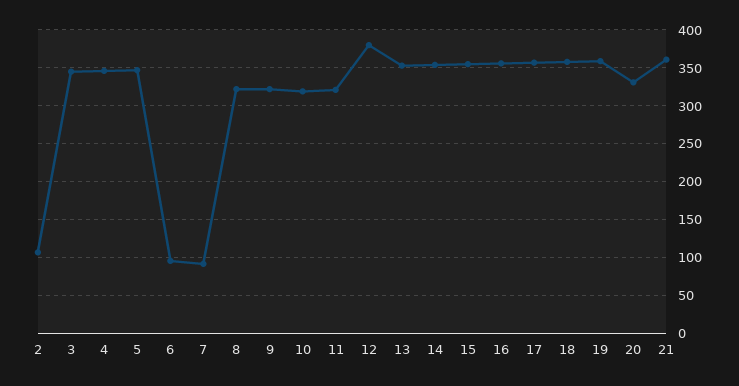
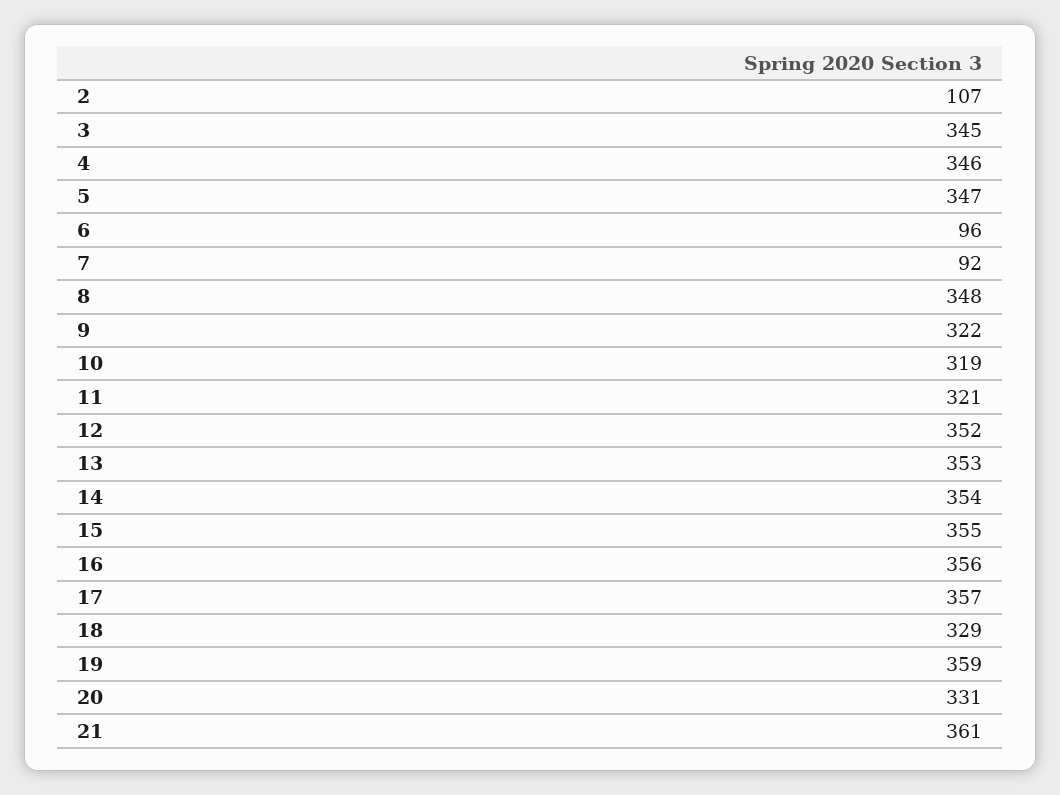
8: 320 -> 348
12: 380 -> 352
18: 360 -> 329

